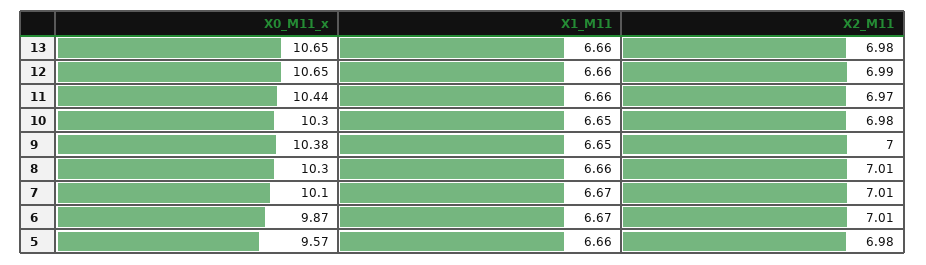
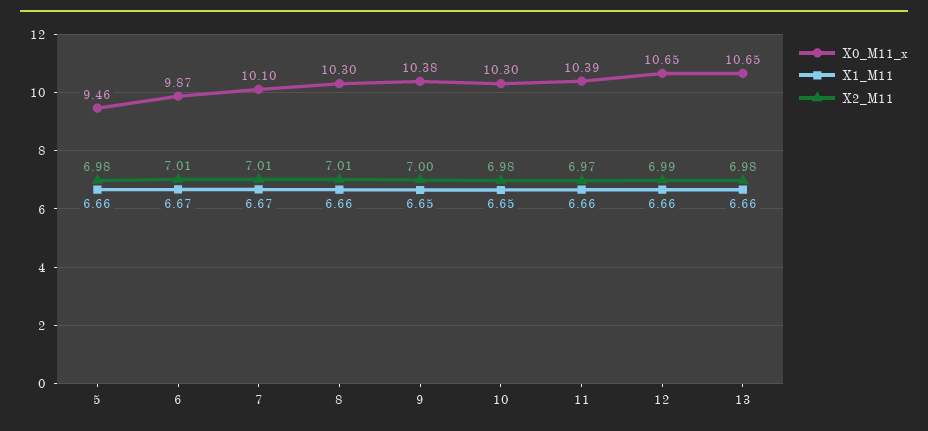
X0_M11_x, 11: 10.44 -> 10.39
X0_M11_x, 5: 9.57 -> 9.46

